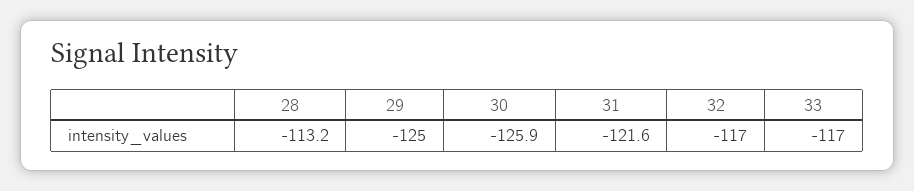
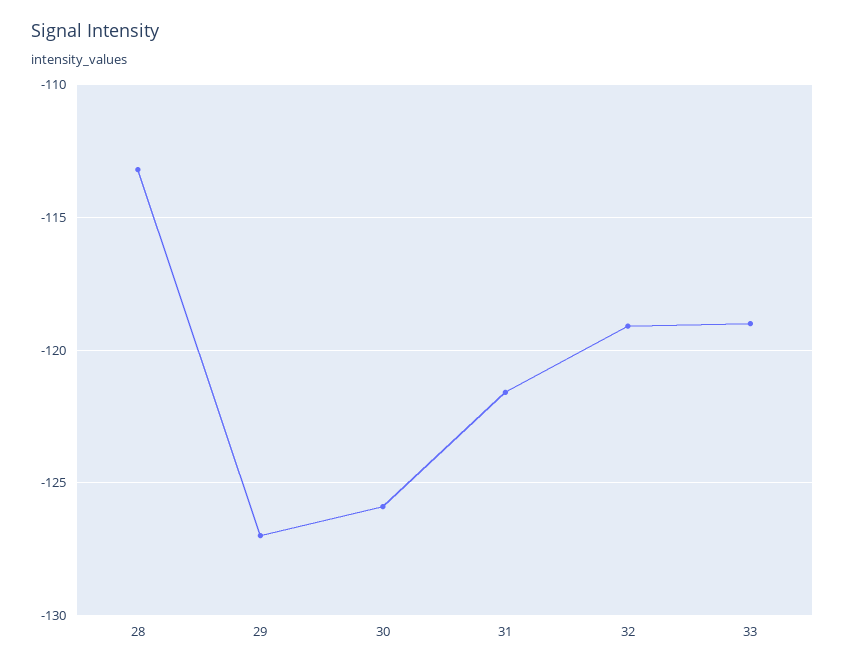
29: -125 -> -127
32: -117 -> -119
33: -117 -> -119

